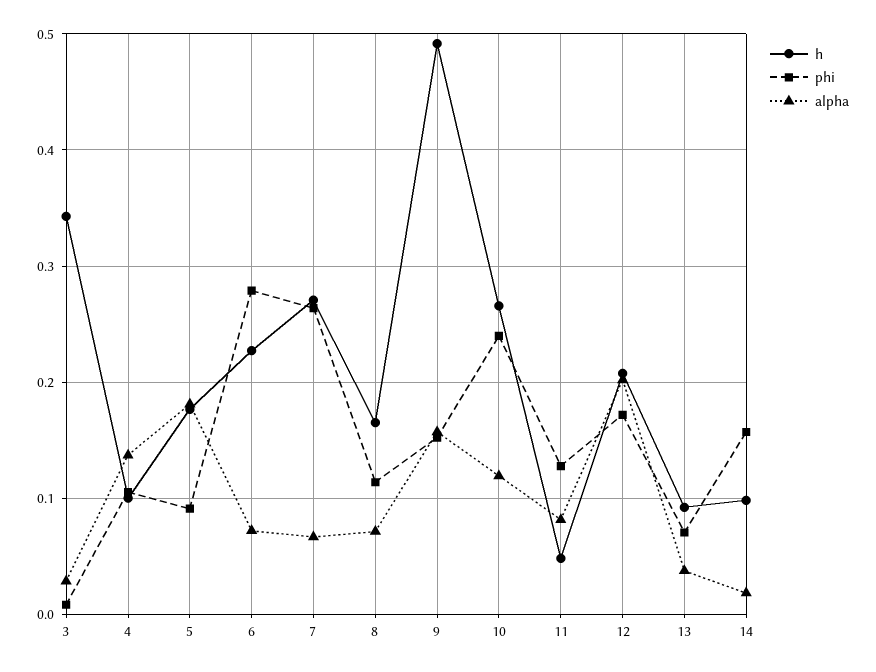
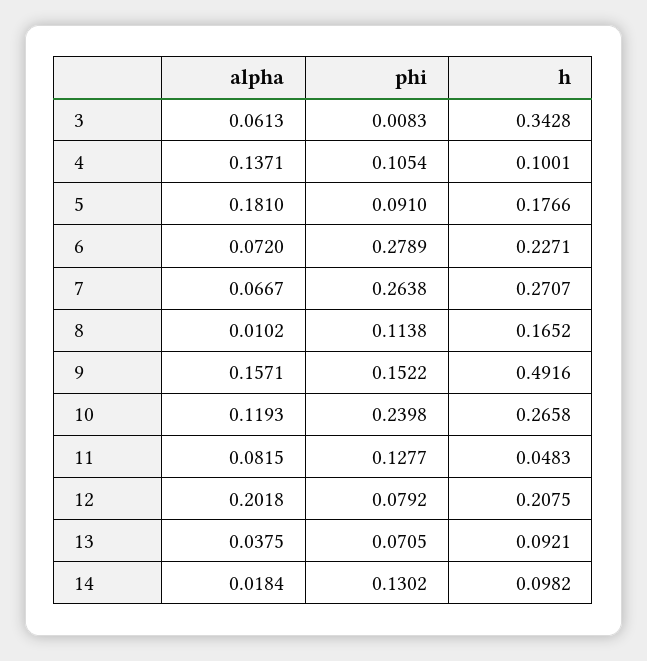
alpha, 3: 0.03 -> 0.0613
alpha, 8: 0.07 -> 0.0102
phi, 12: 0.17 -> 0.0792
phi, 14: 0.16 -> 0.1302

